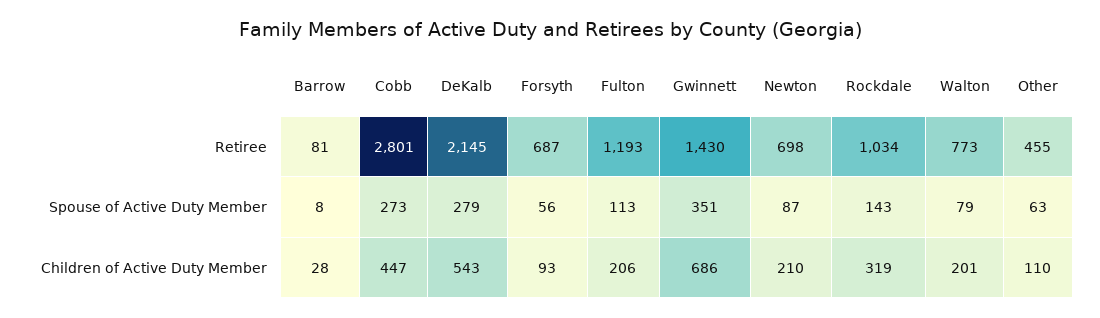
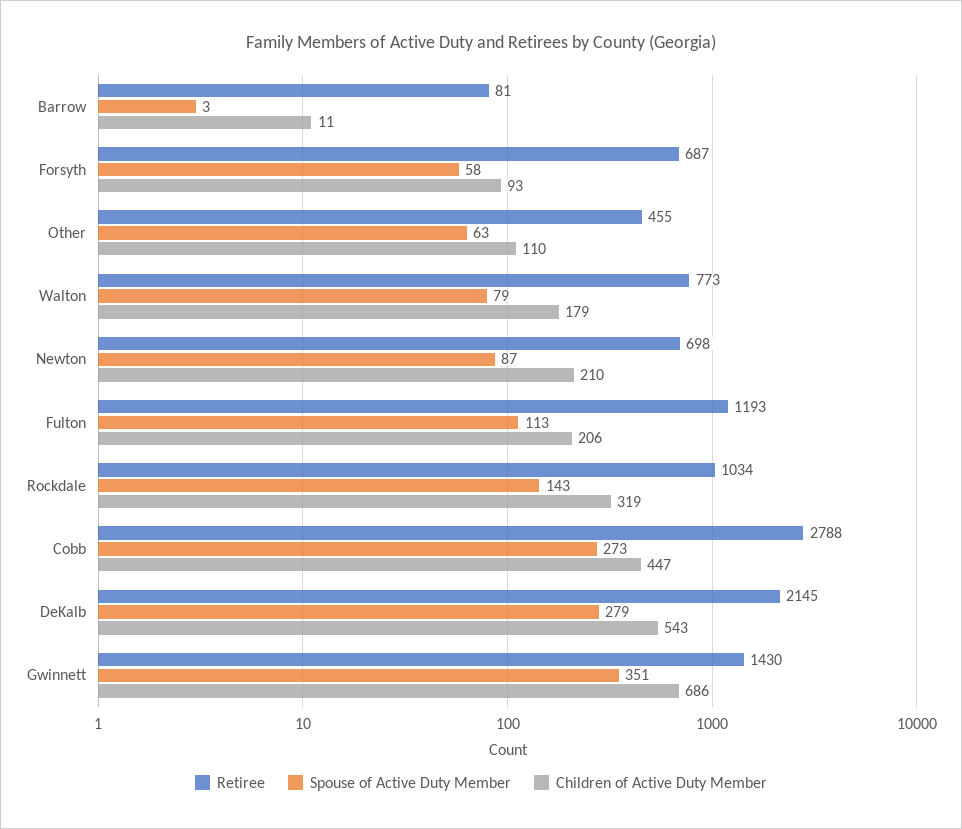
Retiree, Cobb: 2801 -> 2788
Spouse of Active Duty Member, Barrow: 8 -> 3
Spouse of Active Duty Member, Forsyth: 56 -> 58
Children of Active Duty Member, Barrow: 28 -> 11
Children of Active Duty Member, Walton: 201 -> 179

